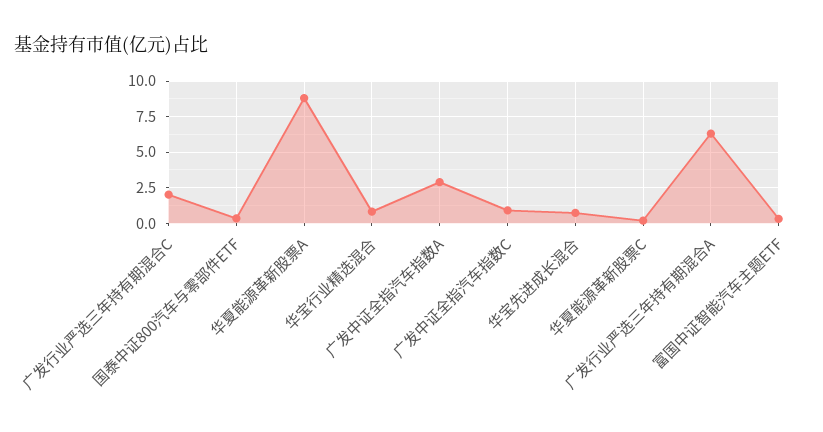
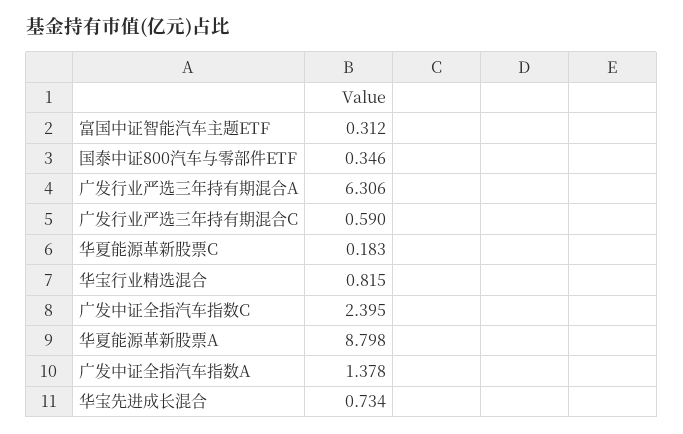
广发行业严选三年持有期混合C: 2 -> 0.59
广发中证全指汽车指数A: 3 -> 1.378
广发中证全指汽车指数C: 1 -> 2.395

